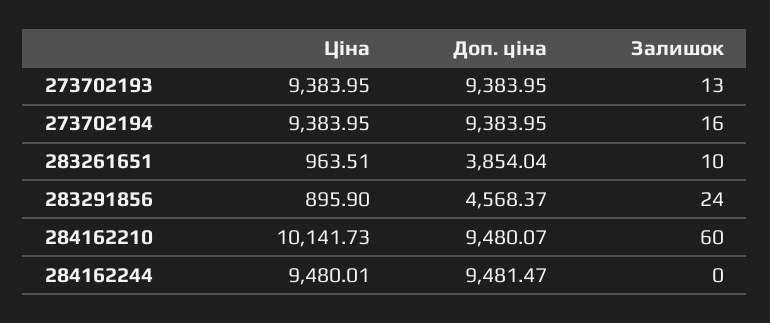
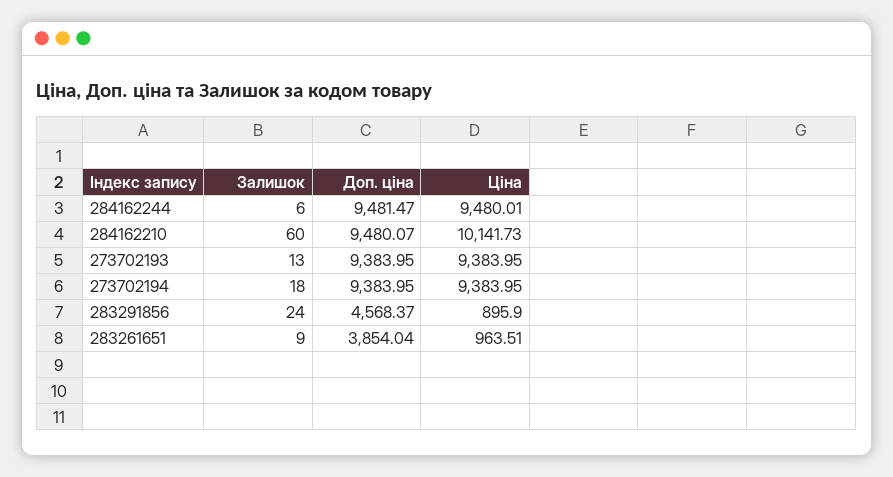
Залишок, 273702194: 16 -> 18
Залишок, 283261651: 10 -> 9
Залишок, 284162244: 0 -> 6

